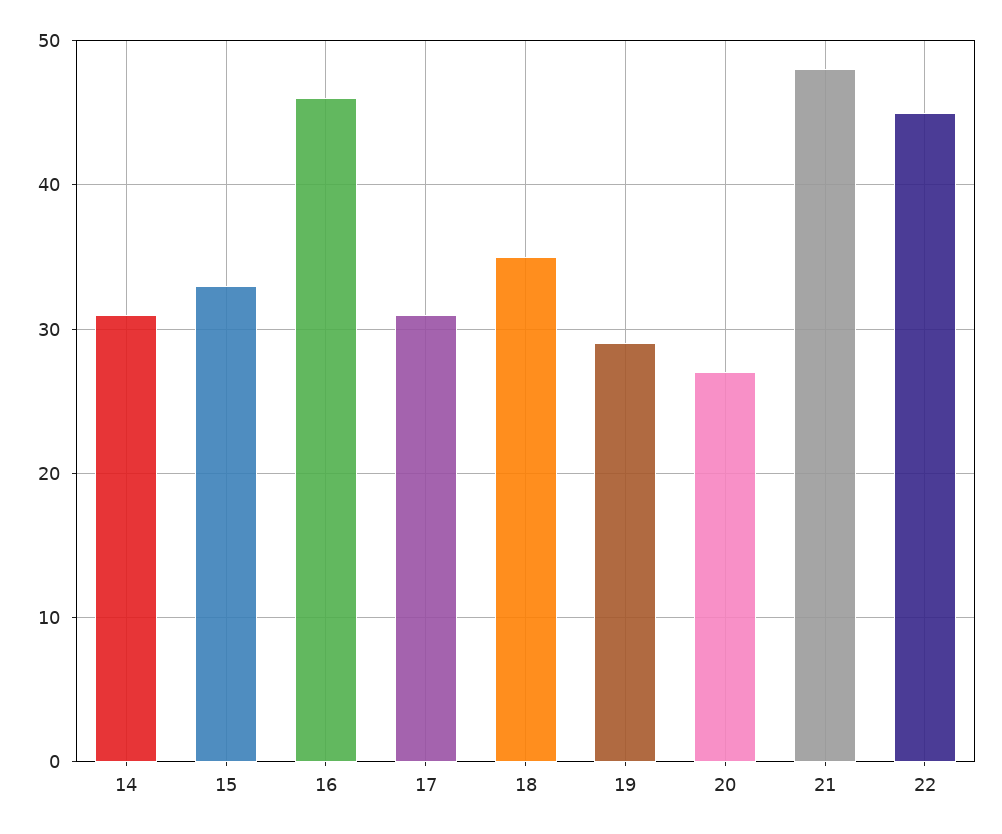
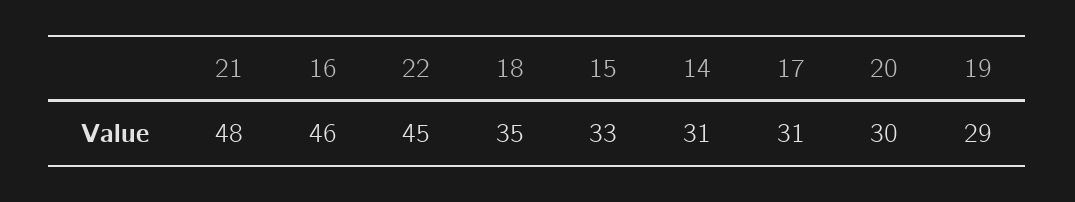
20: 27 -> 30

